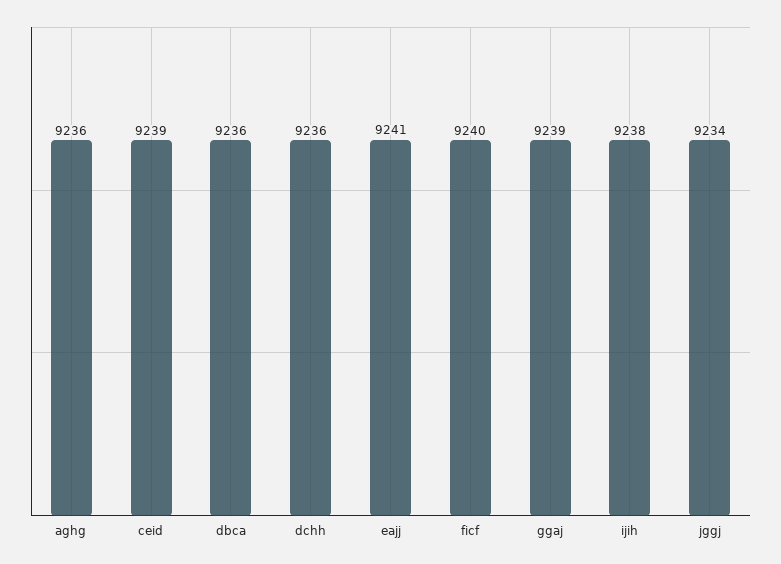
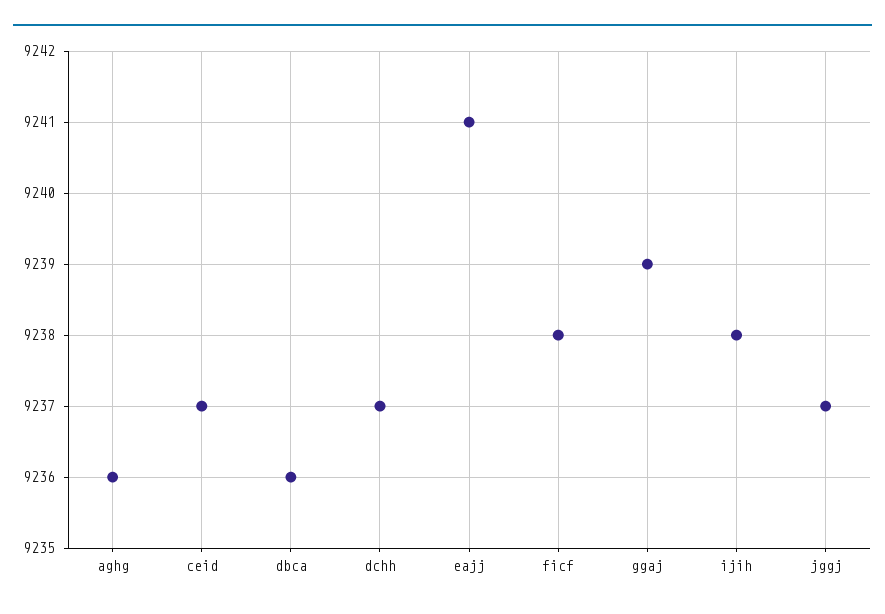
ceid: 9239 -> 9237
dchh: 9236 -> 9237
ficf: 9240 -> 9238
jggj: 9234 -> 9237

